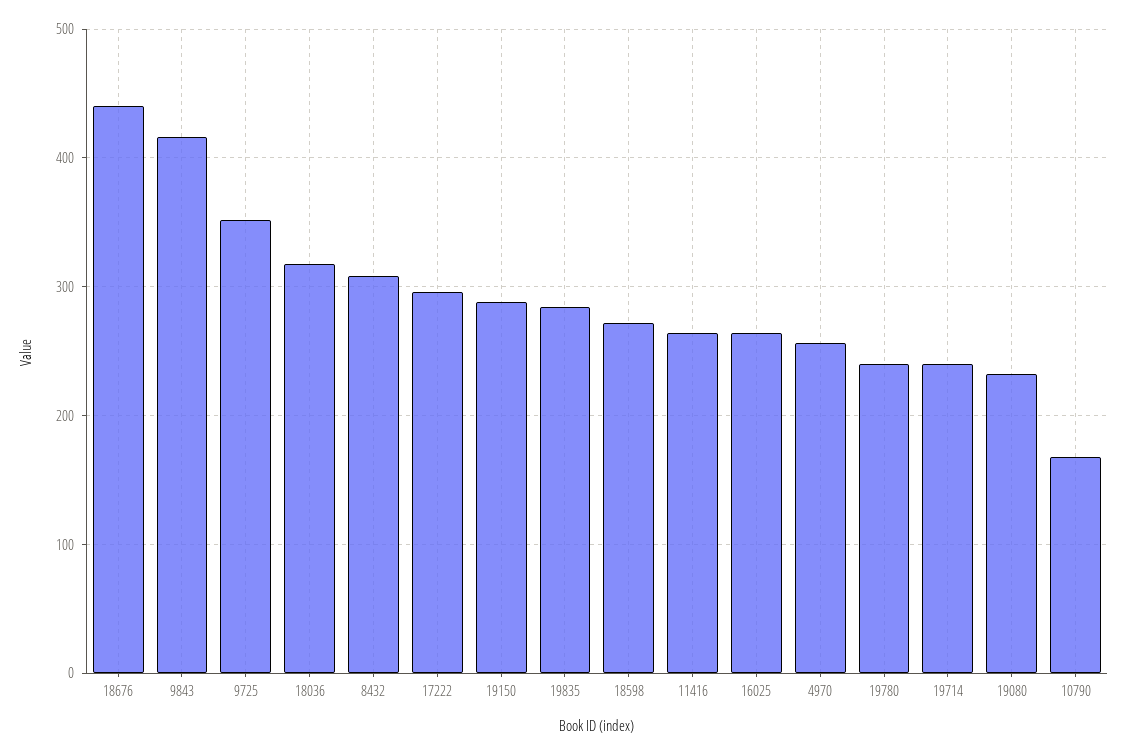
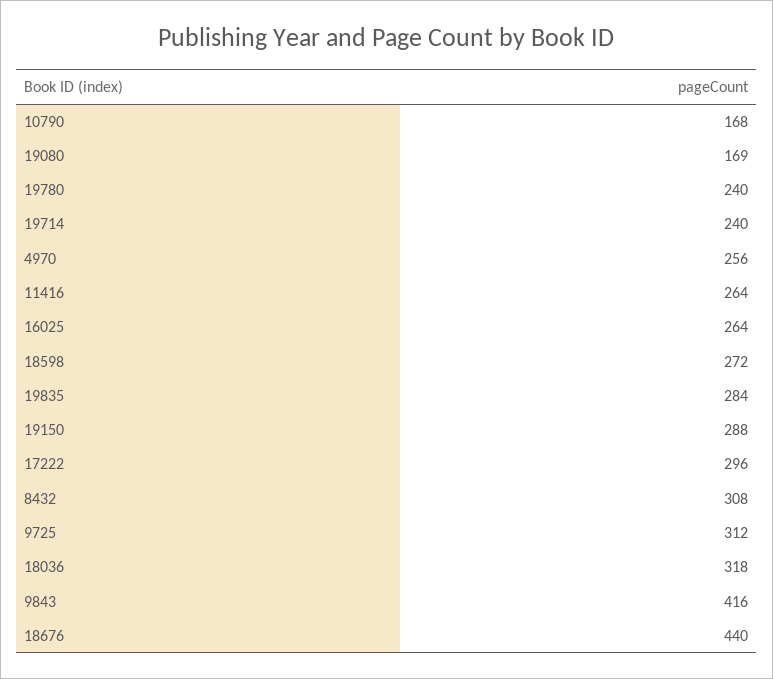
9725: 350 -> 312
19080: 230 -> 169

